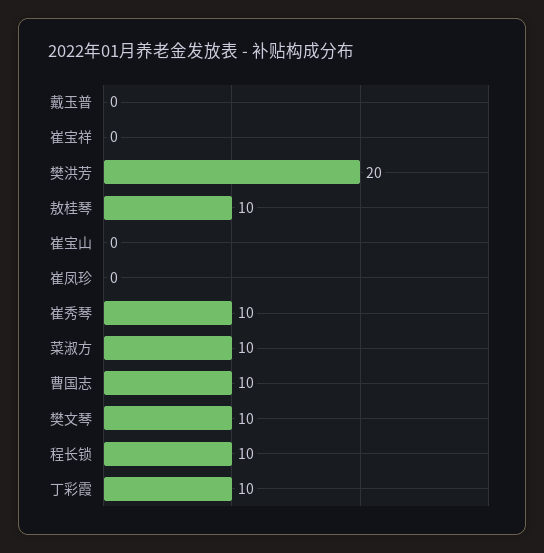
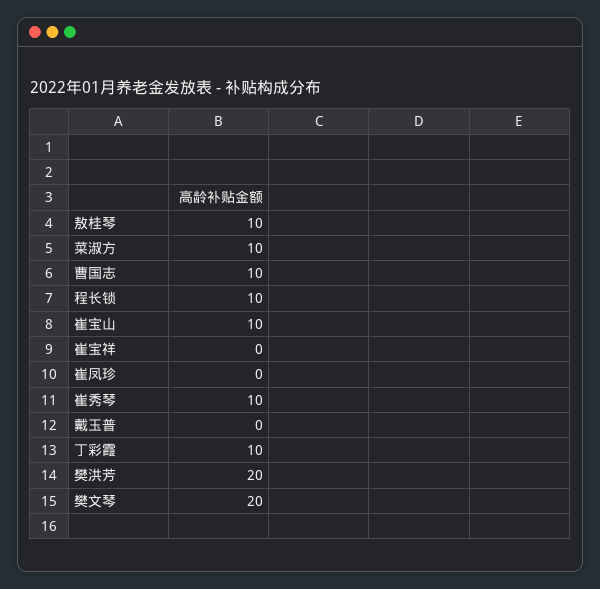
崔宝山: 0 -> 10
樊文琴: 10 -> 20

